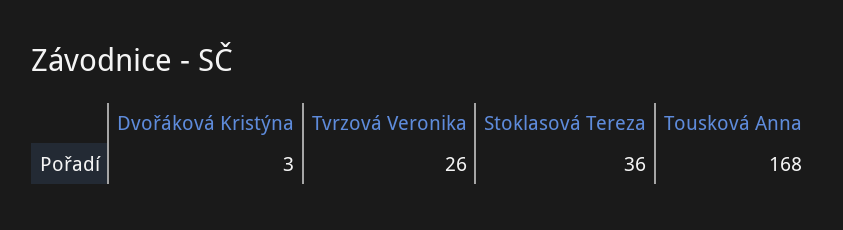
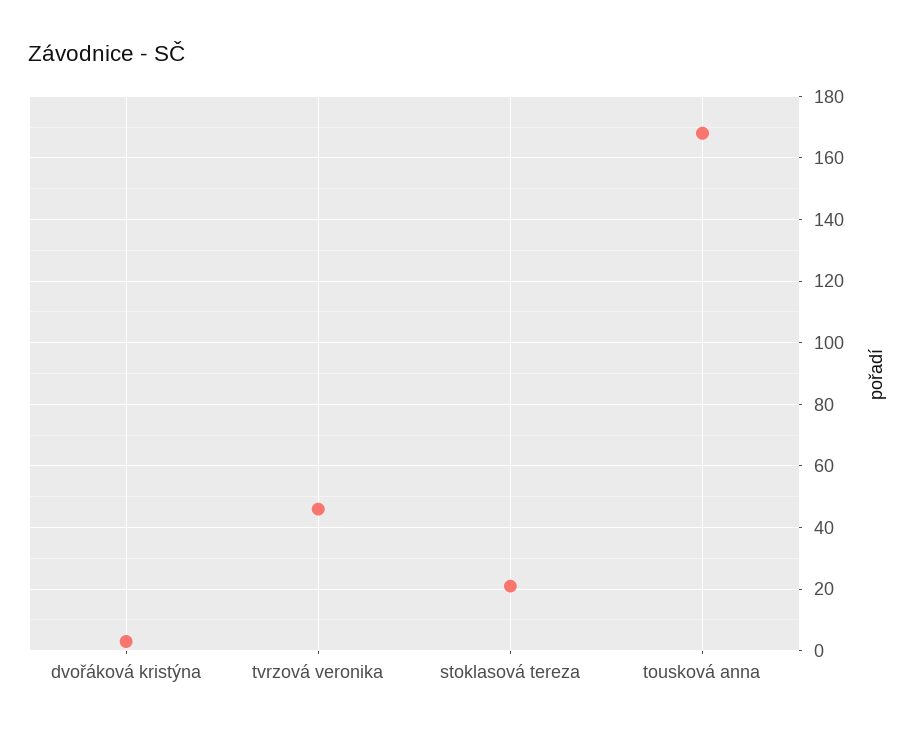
Tvrzová Veronika: 26 -> 45
Stoklasová Tereza: 36 -> 20

